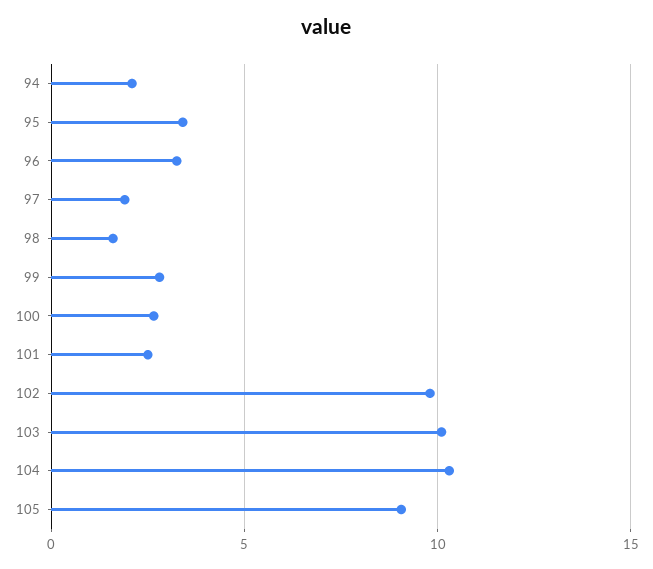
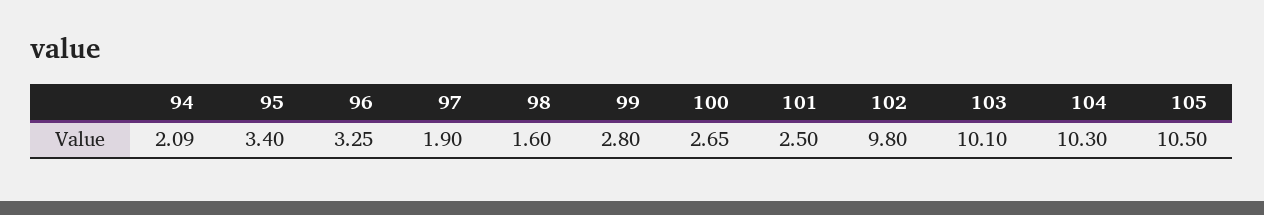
105: 9 -> 10.5

